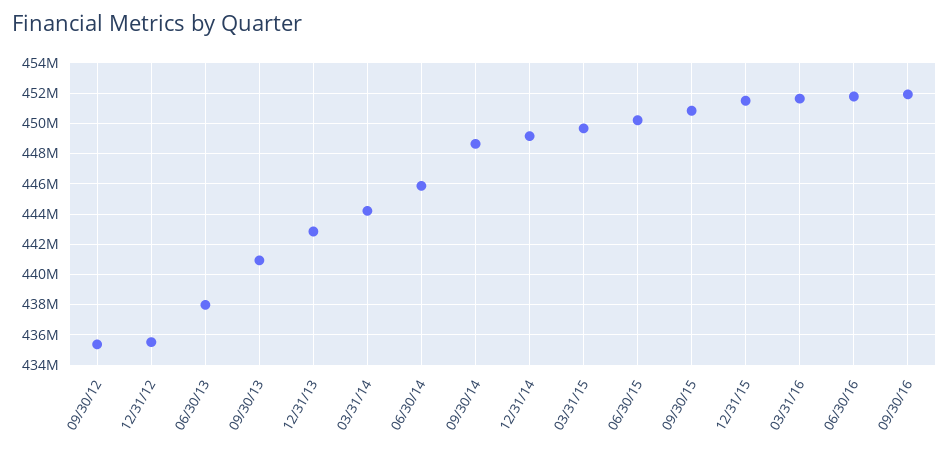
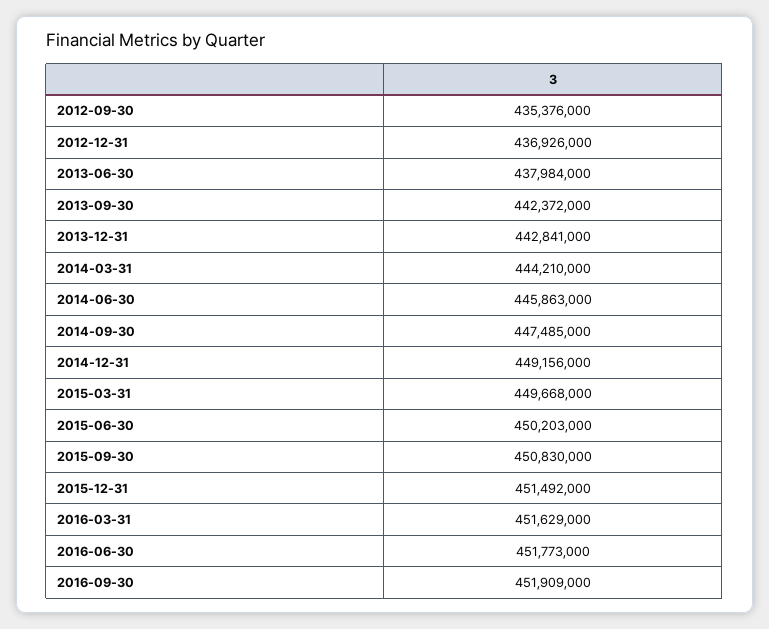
12/31/12: 435500000 -> 436926000
09/30/13: 441000000 -> 442372000
09/30/14: 448500000 -> 447485000

